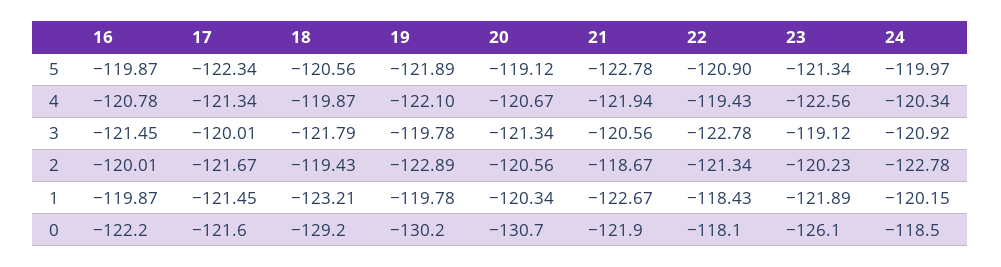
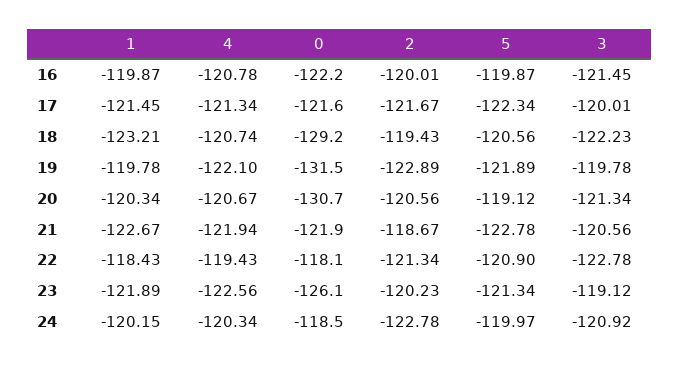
18, 4: -119.87 -> -120.74
18, 3: -121.79 -> -122.23
19, 0: -130.2 -> -131.5

